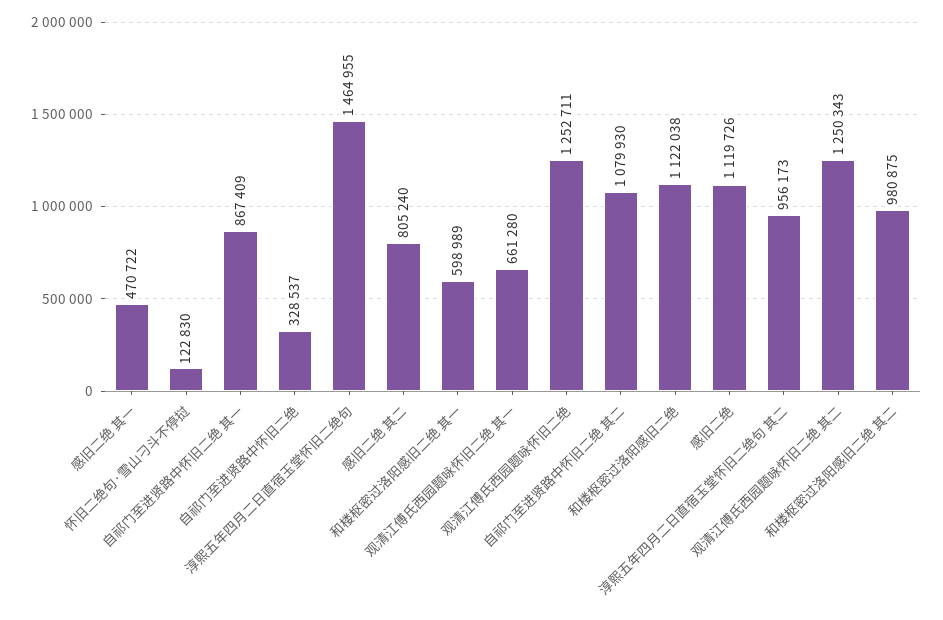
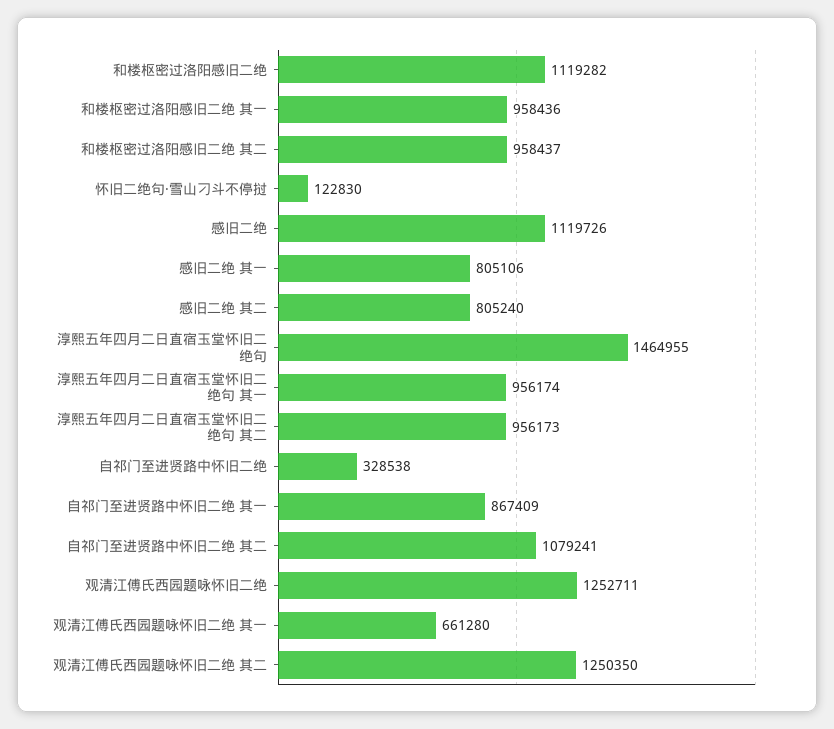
感旧二绝 其一: 470722 -> 805106
自祁门至进贤路中怀旧二绝: 328537 -> 328538
和楼枢密过洛阳感旧二绝 其一: 598989 -> 958436
自祁门至进贤路中怀旧二绝 其二: 1079930 -> 1079241
和楼枢密过洛阳感旧二绝: 1122038 -> 1119282
观清江傅氏西园题咏怀旧二绝 其二: 1250343 -> 1250350
和楼枢密过洛阳感旧二绝 其二: 980875 -> 958437
淳熙五年四月二日直宿玉堂怀旧二绝句 其一: none -> 956174

